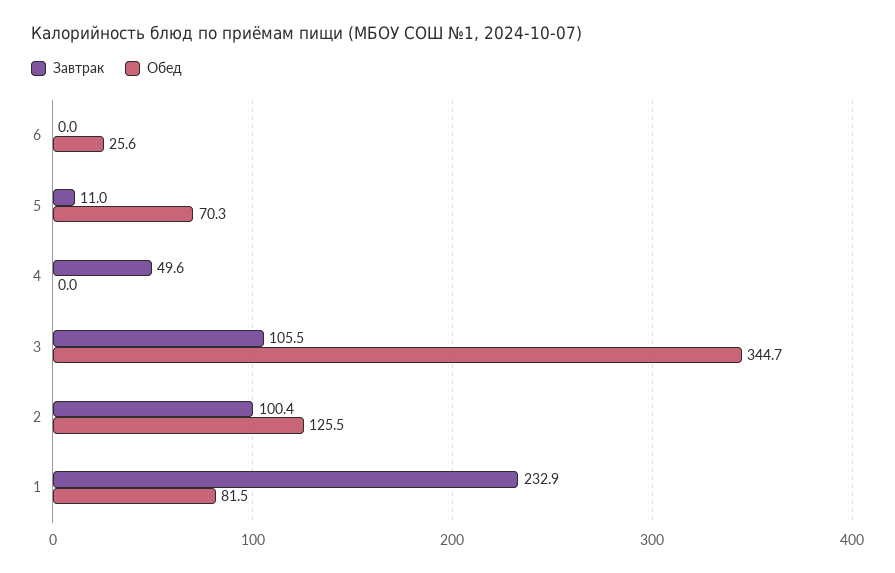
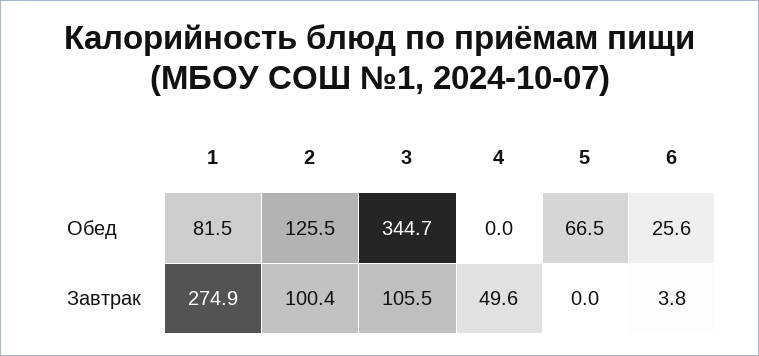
Завтрак, 6: 0 -> 3.8
Завтрак, 5: 11 -> 0
Обед, 5: 70.3 -> 66.5
Завтрак, 1: 232.9 -> 274.9

